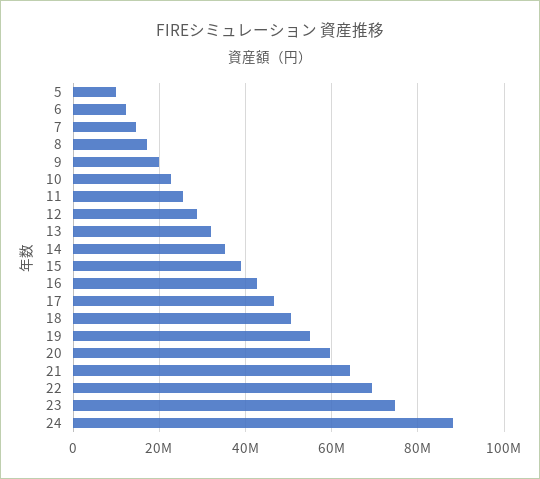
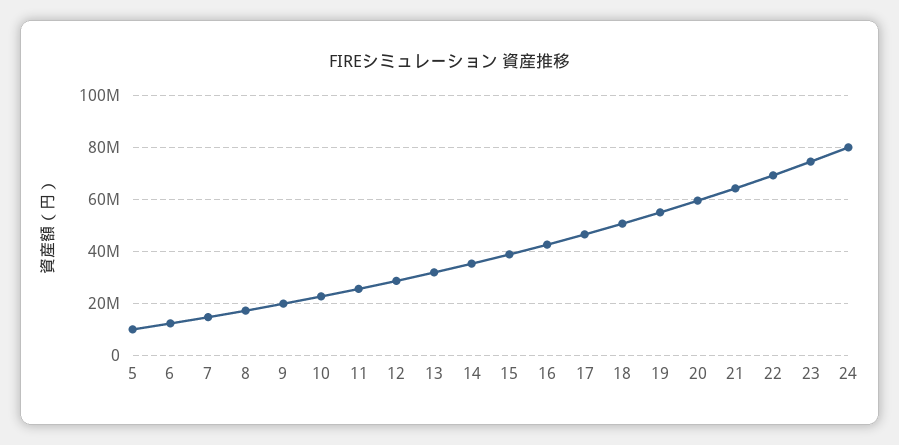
24: 88000000 -> 80000000

